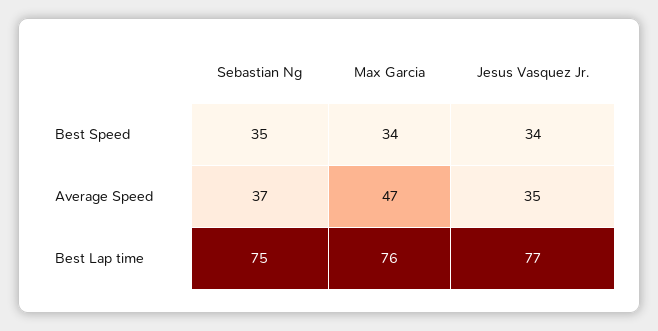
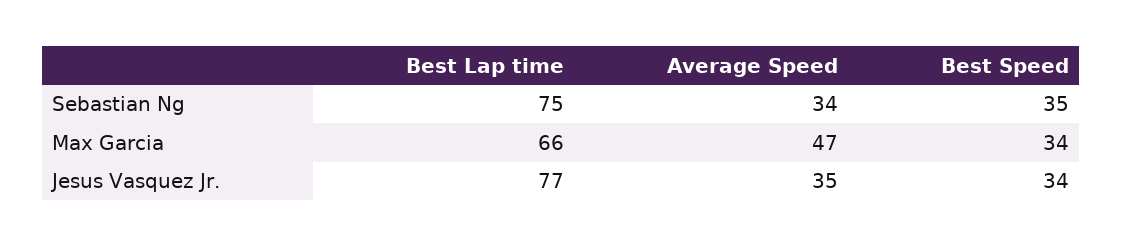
Sebastian Ng, Average Speed: 37 -> 34
Max Garcia, Best Lap time: 76 -> 66

